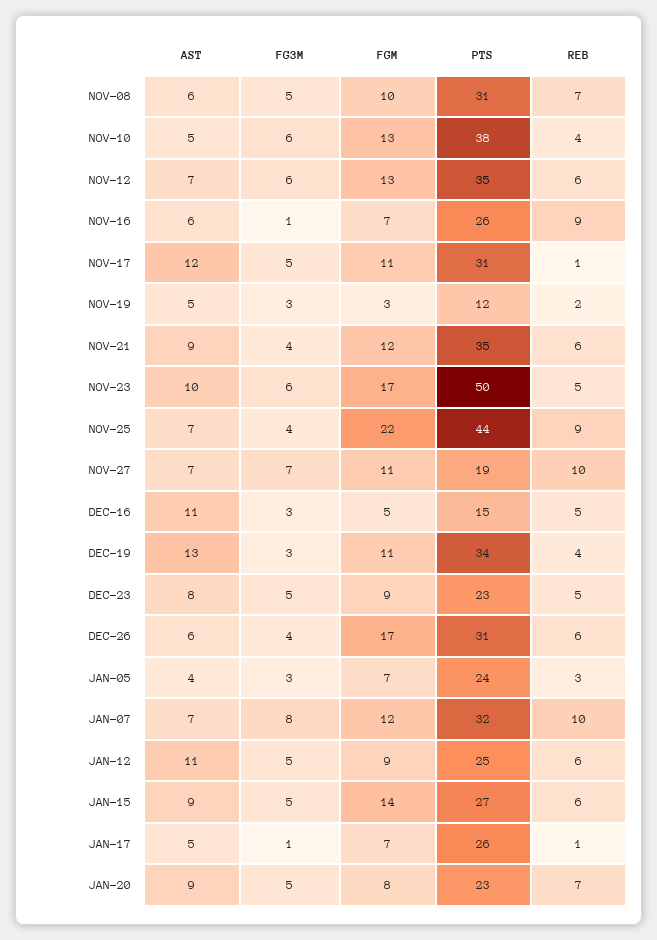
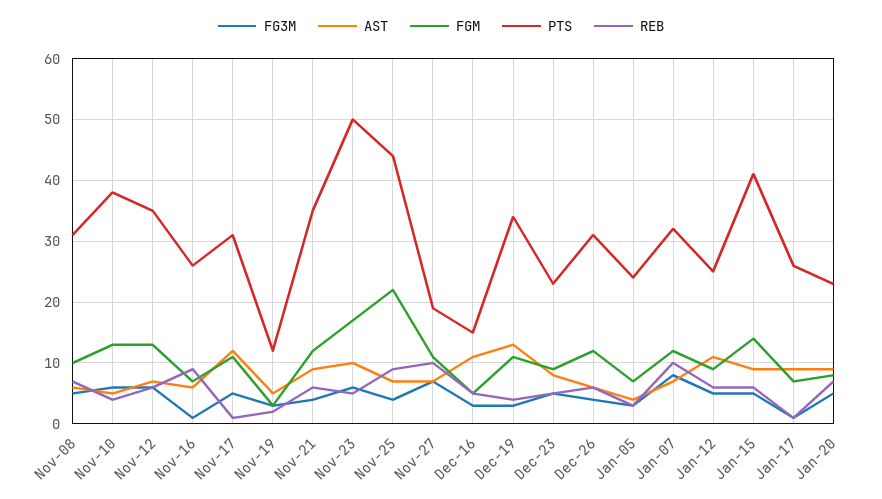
FGM, DEC-26: 17 -> 12
PTS, JAN-15: 27 -> 41
AST, JAN-17: 5 -> 9

